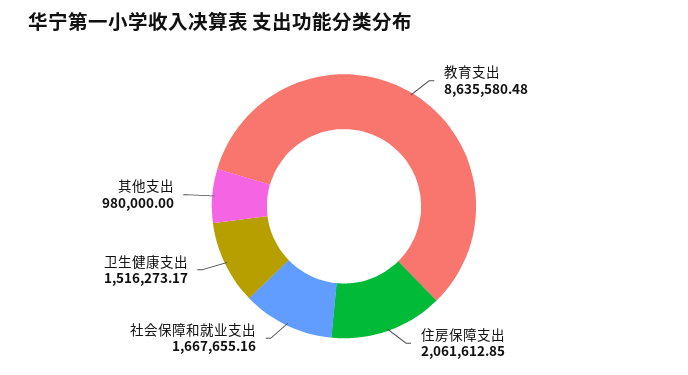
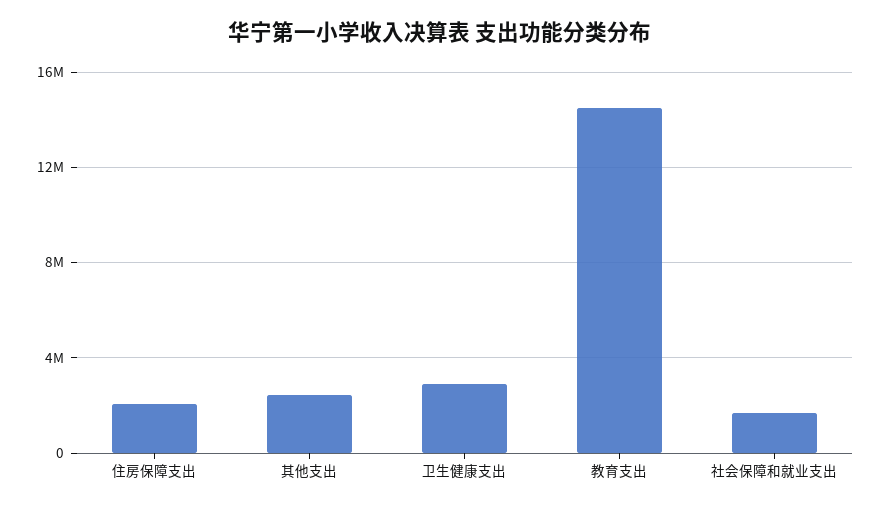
教育支出: 8635580.48 -> 14500000
卫生健康支出: 1516273.17 -> 3000000
其他支出: 980000 -> 2500000

